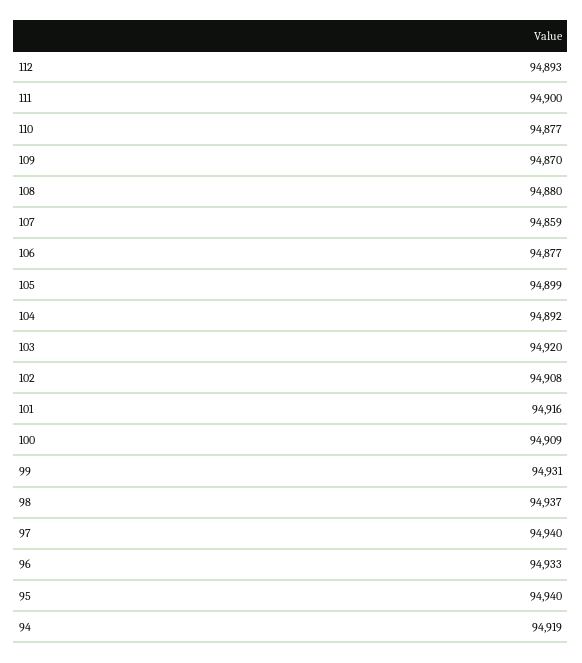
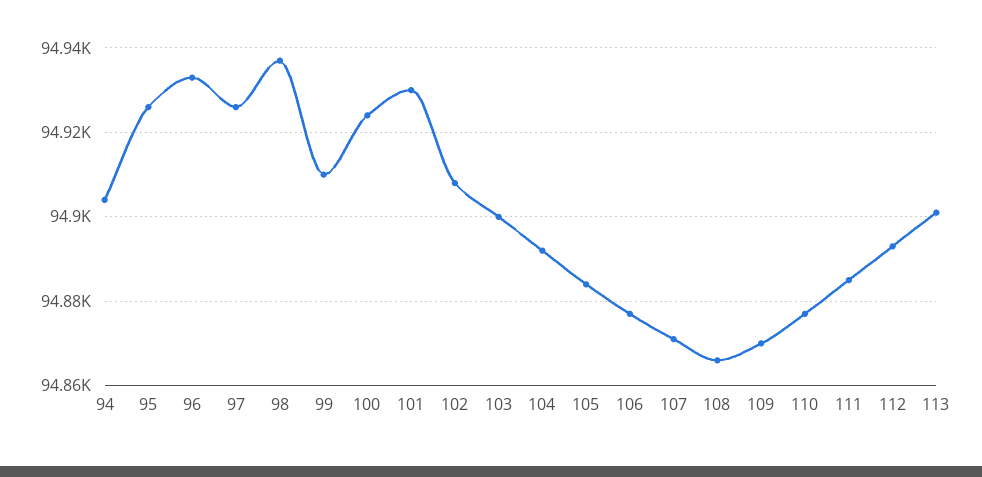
111: 94900 -> 94885
108: 94880 -> 94865
107: 94859 -> 94870
105: 94899 -> 94885
103: 94920 -> 94900
101: 94916 -> 94930
100: 94909 -> 94925
99: 94931 -> 94910
97: 94940 -> 94925
95: 94940 -> 94925
94: 94919 -> 94905
113: none -> 94900

